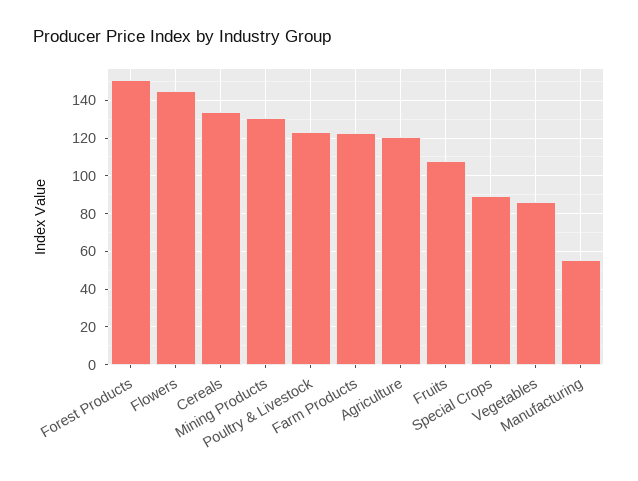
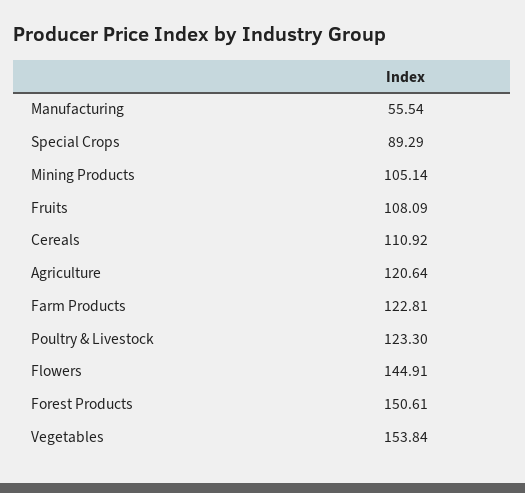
Cereals: 135 -> 110.92
Mining Products: 130 -> 105.14
Vegetables: 85 -> 153.84

